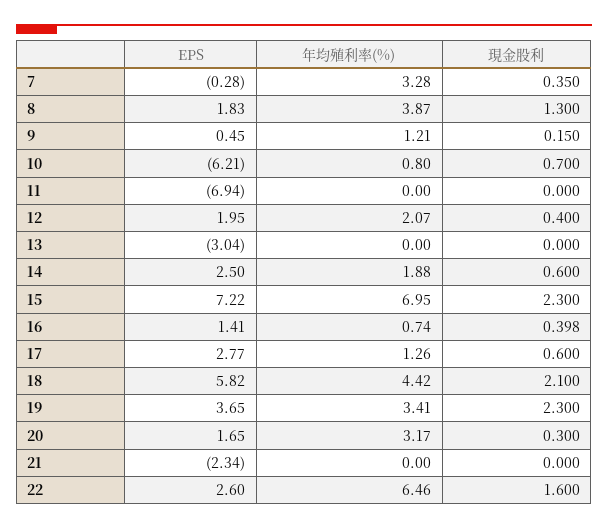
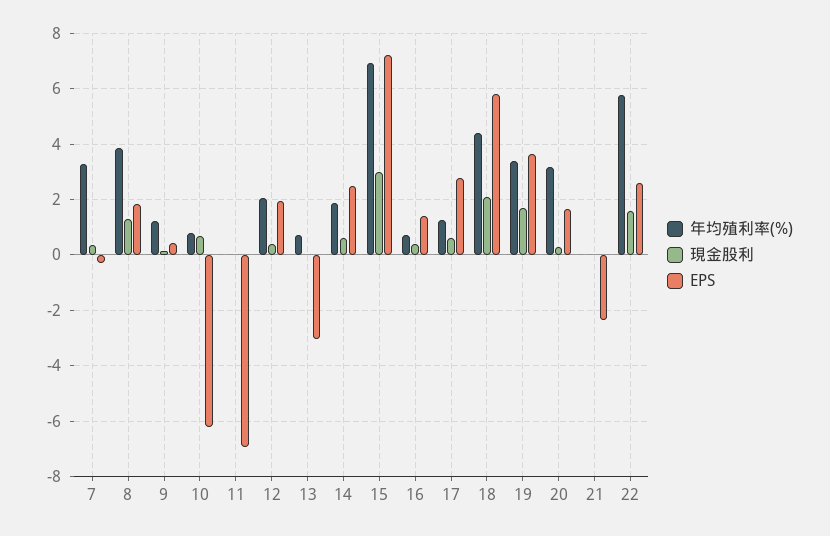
年均殖利率(%), 13: 0 -> 0.75
現金股利, 15: 2.3 -> 3
現金股利, 19: 2.3 -> 1.75
年均殖利率(%), 22: 6.46 -> 5.75

